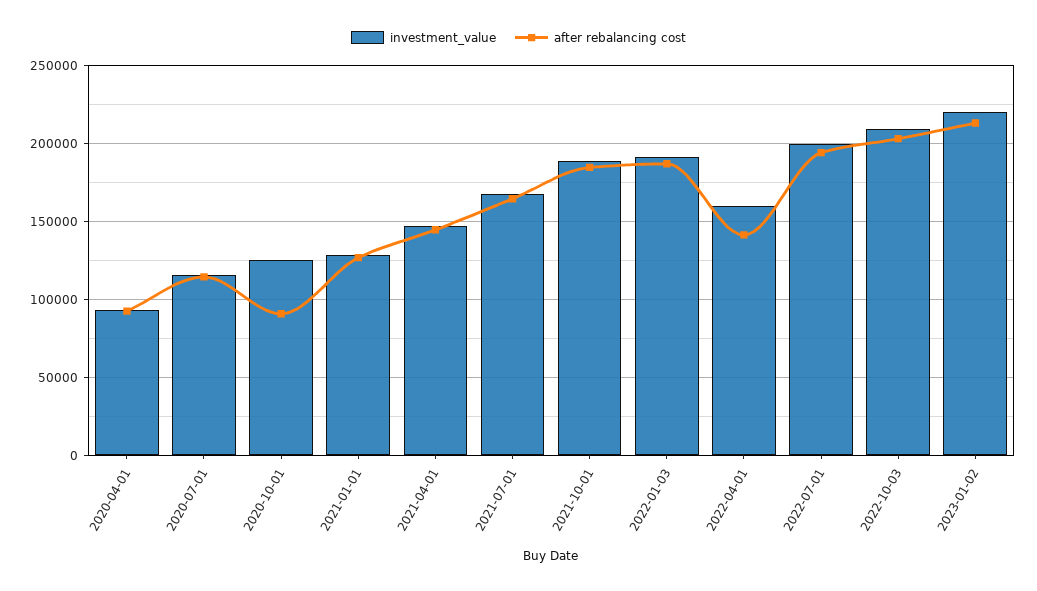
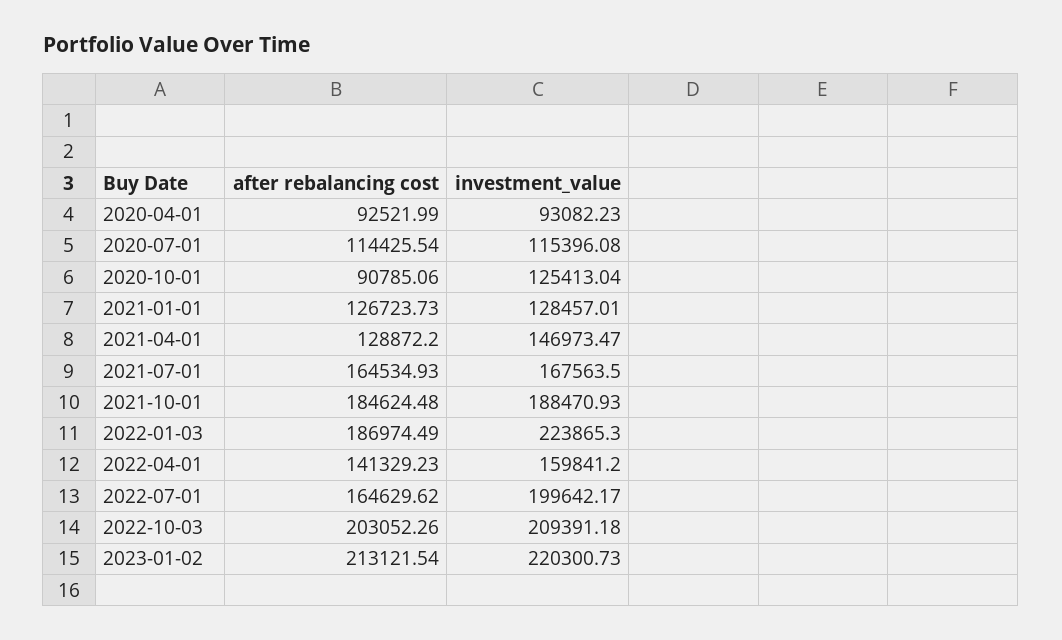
after rebalancing cost, 2021-04-01: 145000 -> 128872.2
investment_value, 2022-01-03: 190000 -> 223865.3
after rebalancing cost, 2022-07-01: 195000 -> 164629.62

